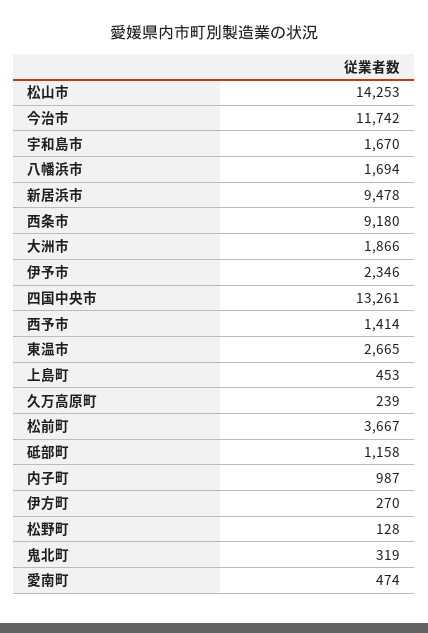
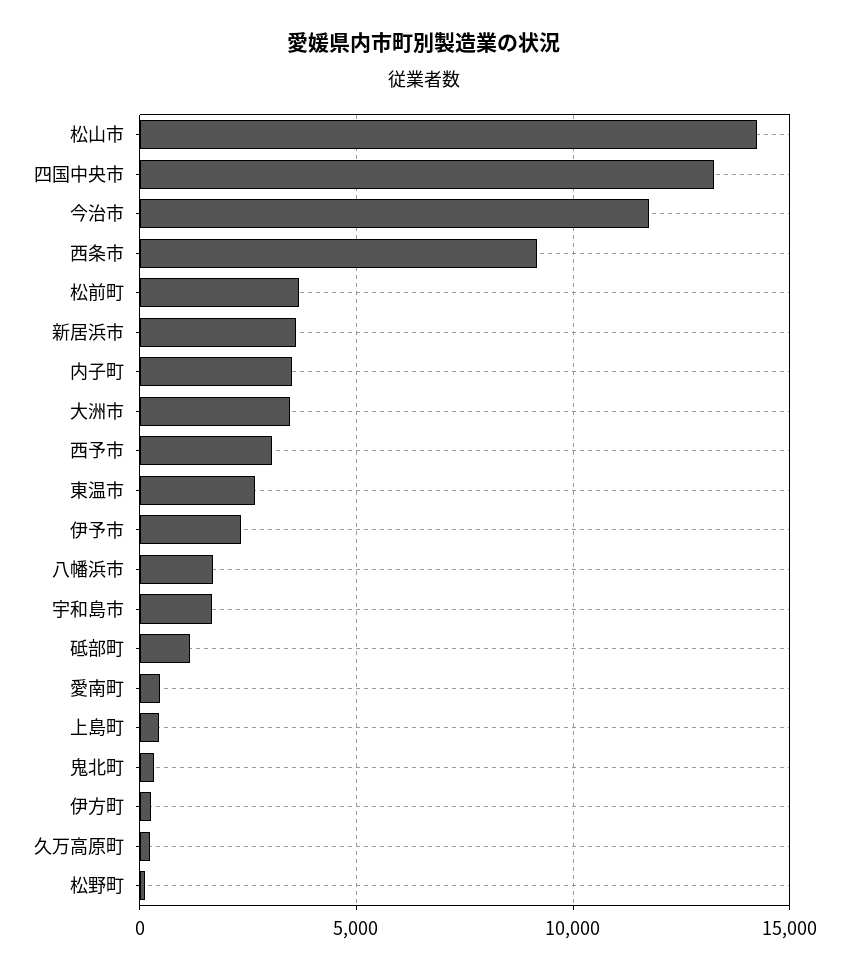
新居浜市: 9478 -> 3500
大洲市: 1866 -> 3500
西予市: 1414 -> 3000
内子町: 987 -> 3500

